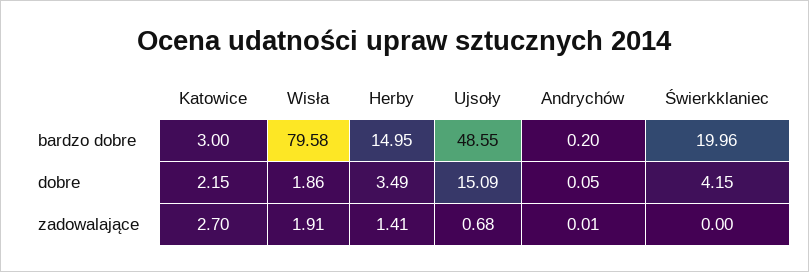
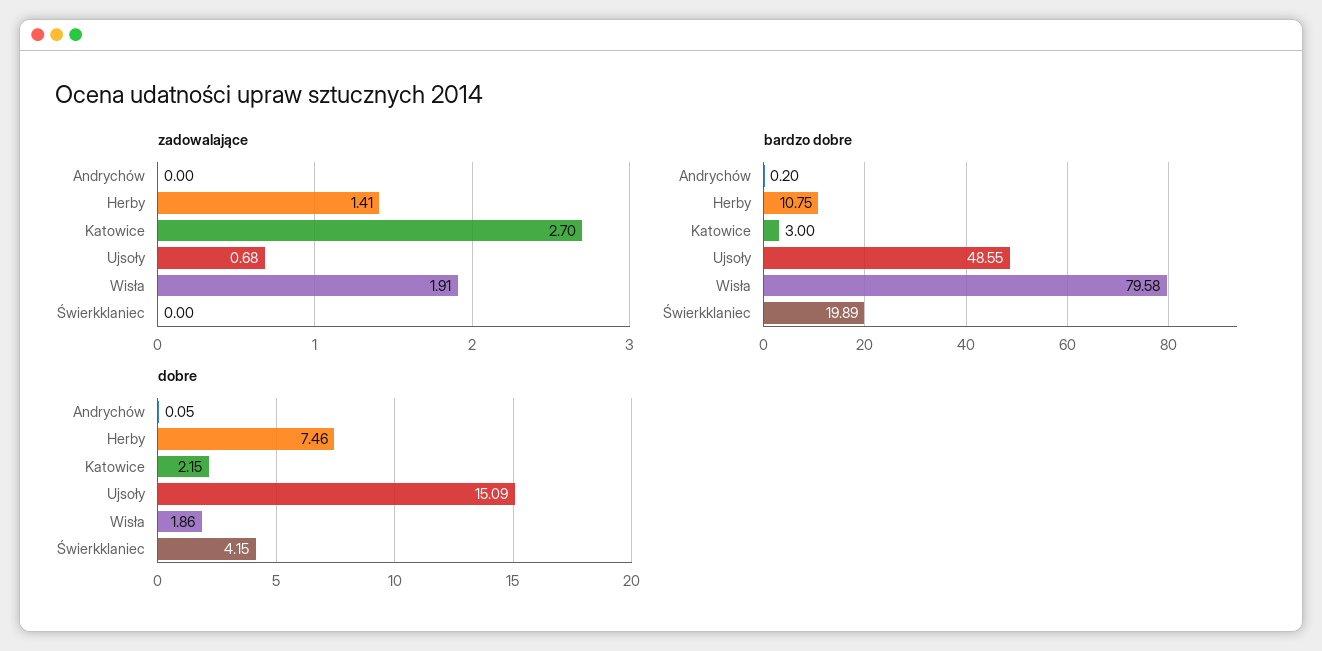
bardzo dobre, Herby: 14.95 -> 10.75
bardzo dobre, Świerkklaniec: 19.96 -> 19.89
dobre, Herby: 3.49 -> 7.46
zadowalające, Andrychów: 0.01 -> 0

